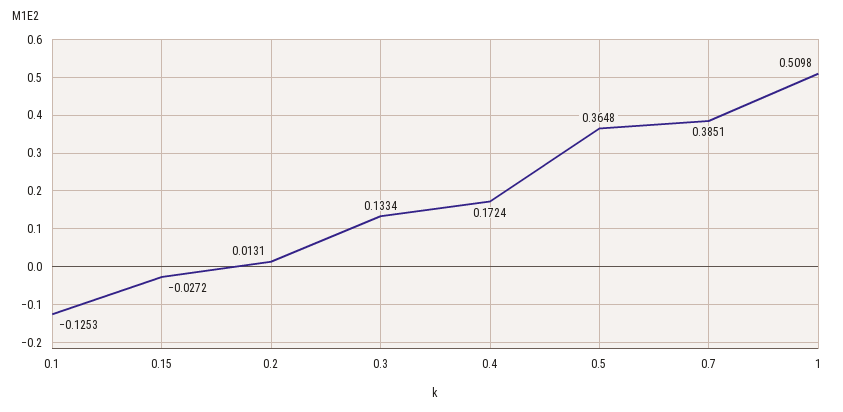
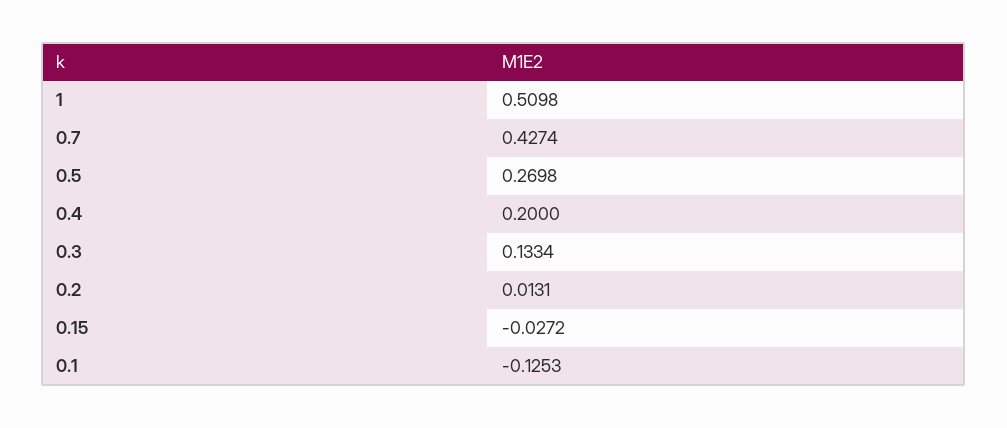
0.4: 0.1724 -> 0.2
0.5: 0.3648 -> 0.2698
0.7: 0.3851 -> 0.4274

